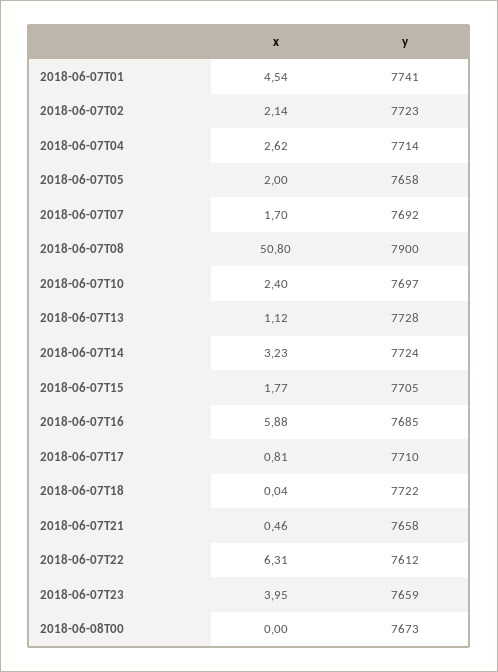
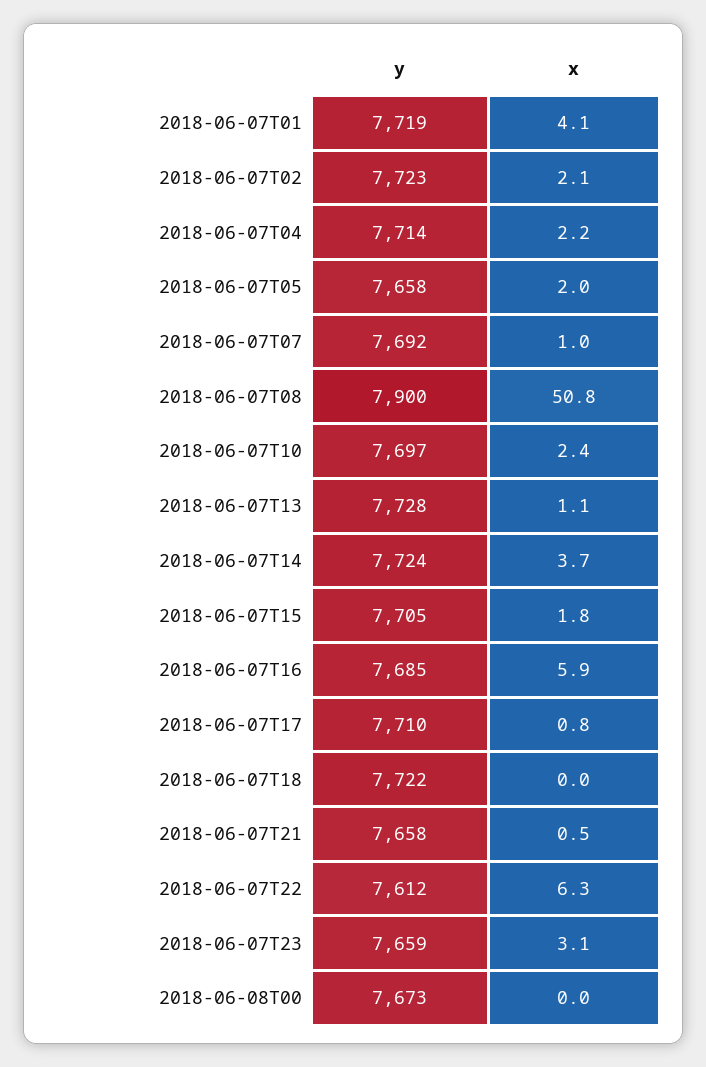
x, 2018-06-07T01: 4.54 -> 4.1
y, 2018-06-07T01: 7741 -> 7719
x, 2018-06-07T04: 2.62 -> 2.2
x, 2018-06-07T07: 1.7 -> 1
x, 2018-06-07T14: 3.23 -> 3.7
x, 2018-06-07T23: 3.95 -> 3.1

